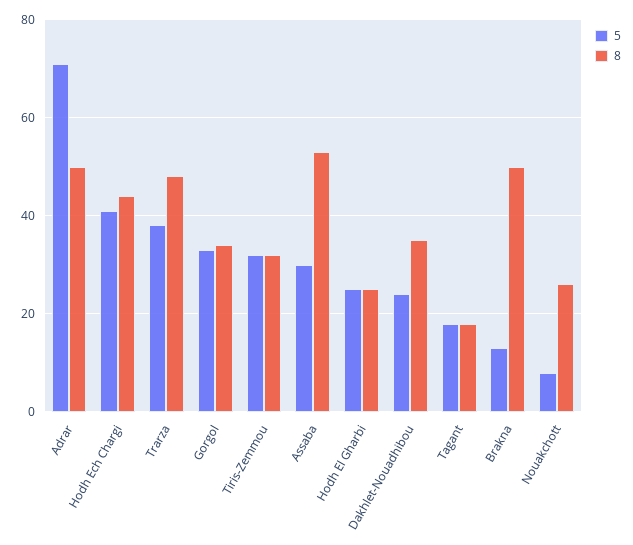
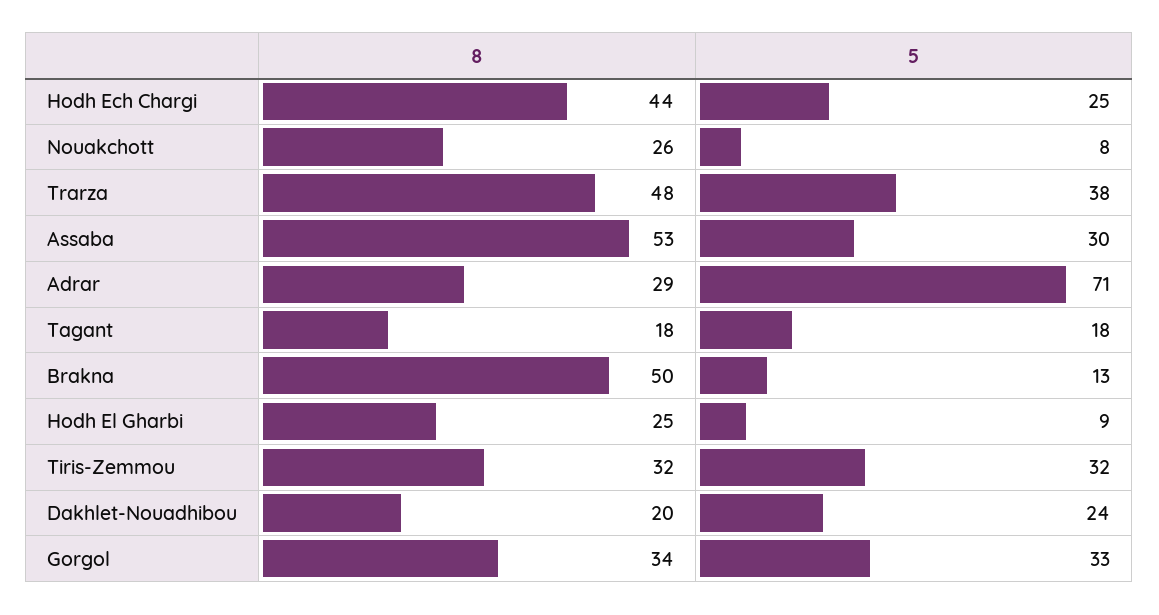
8, Adrar: 50 -> 29
5, Hodh Ech Chargi: 40 -> 25
5, Hodh El Gharbi: 25 -> 9
8, Dakhlet-Nouadhibou: 35 -> 20

